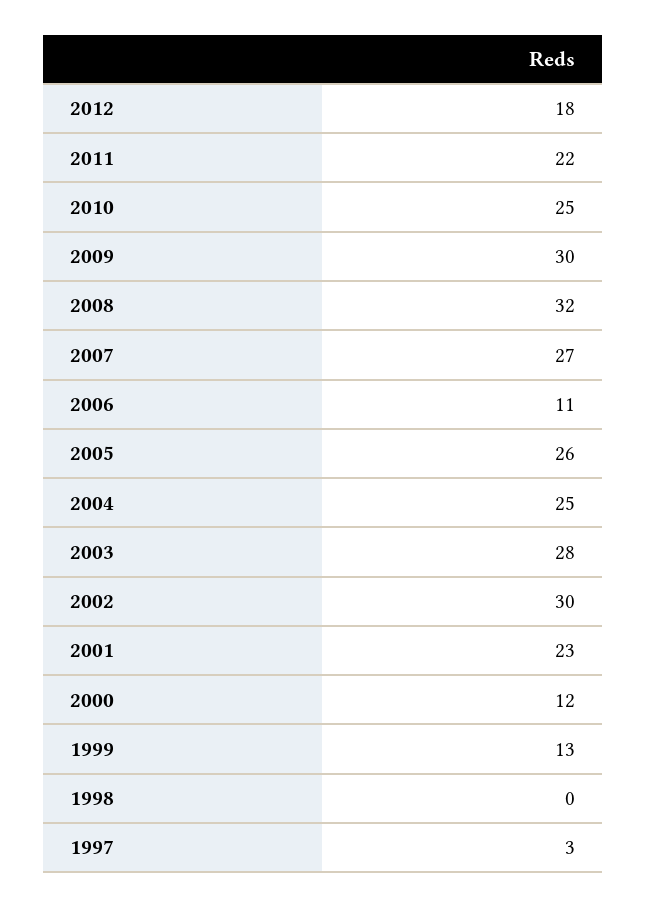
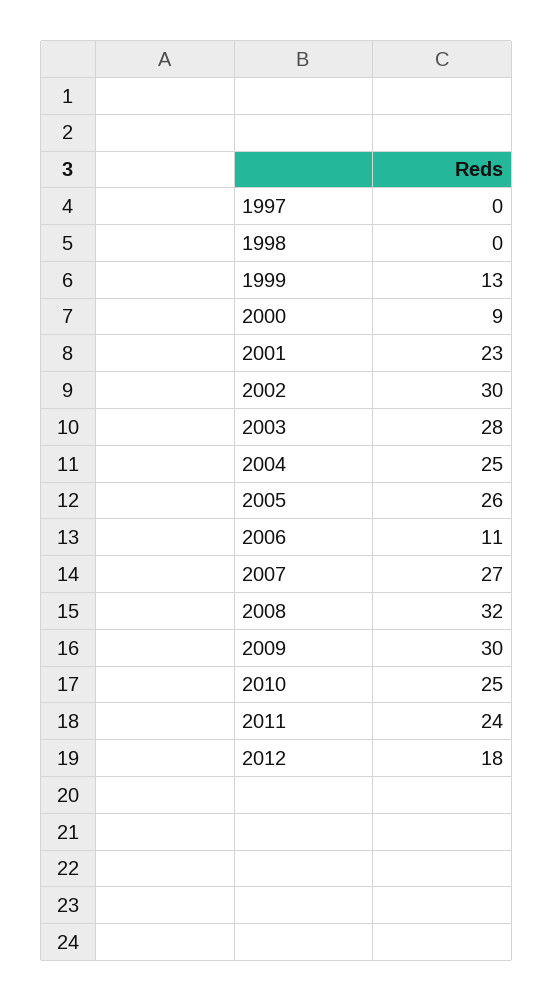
2011: 22 -> 24
2000: 12 -> 9
1997: 3 -> 0

